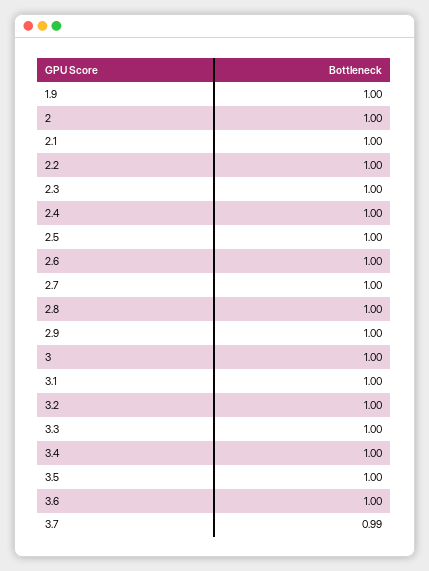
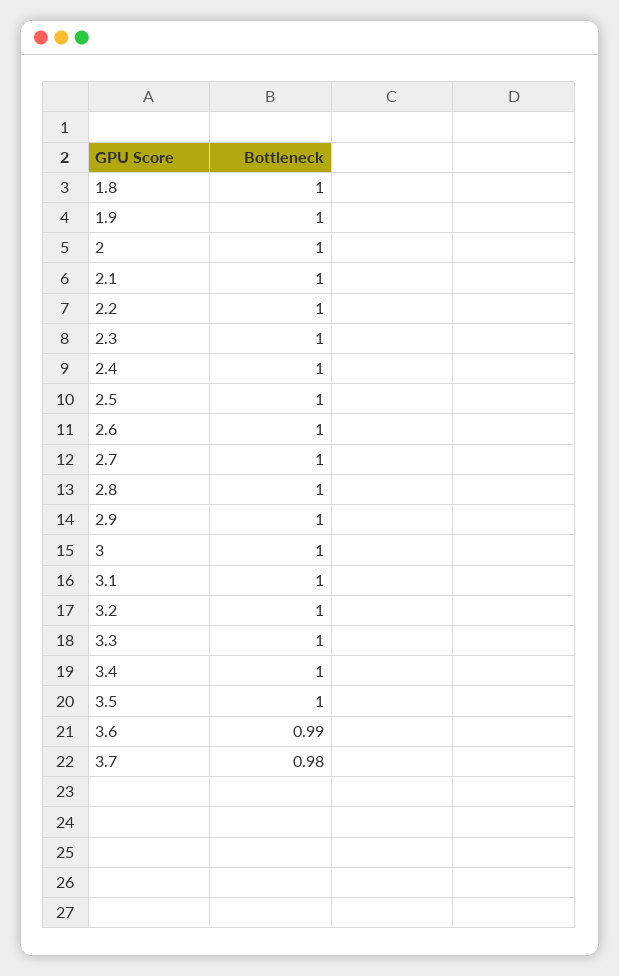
3.6: 1 -> 0.99
3.7: 0.99 -> 0.98
1.8: none -> 1

